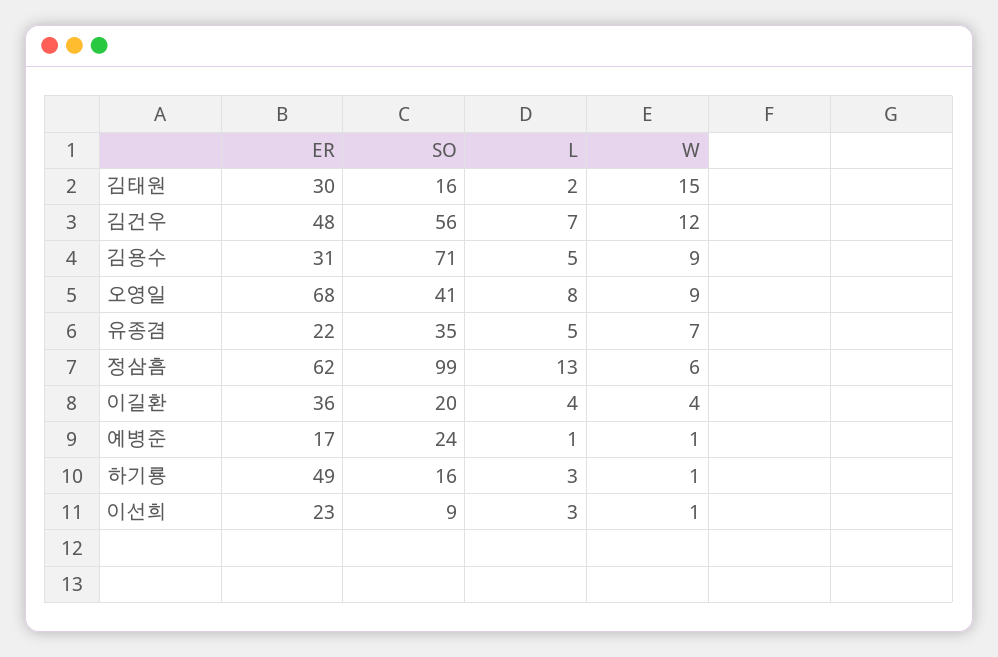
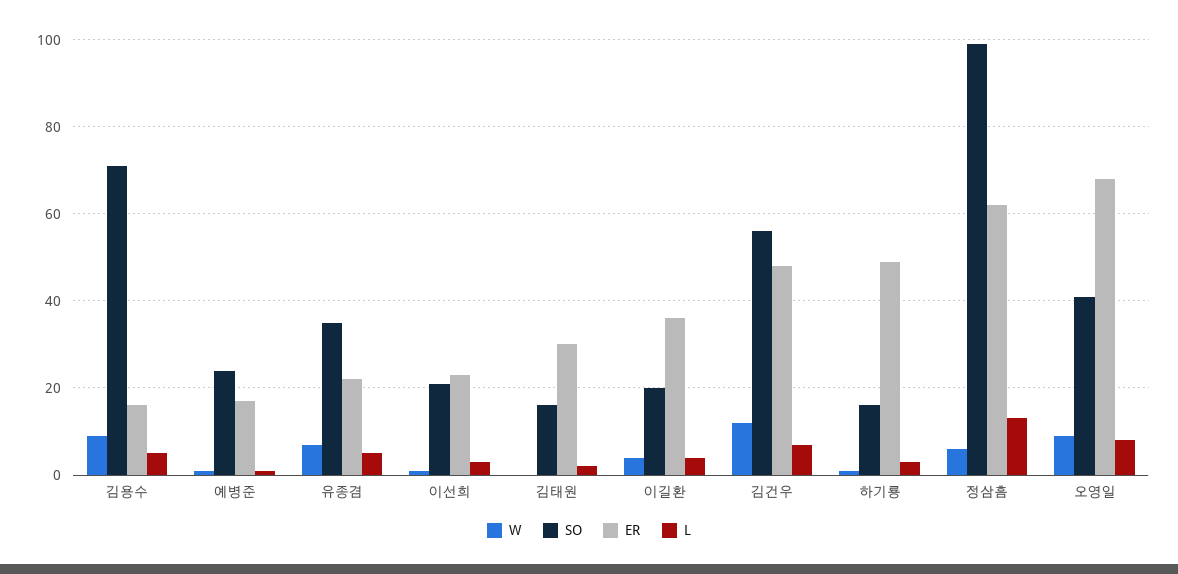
W, 김태원: 15 -> 0
ER, 김용수: 31 -> 15
SO, 이선희: 9 -> 20

